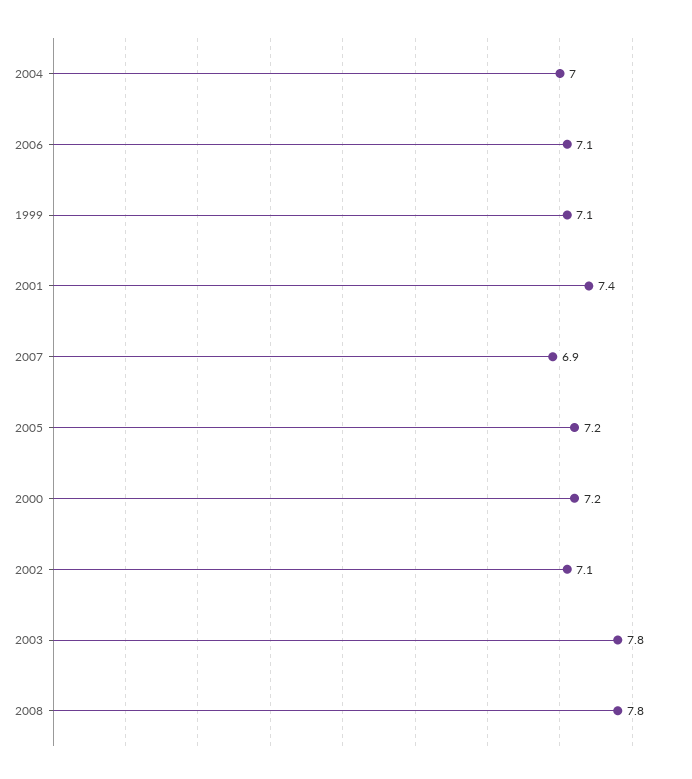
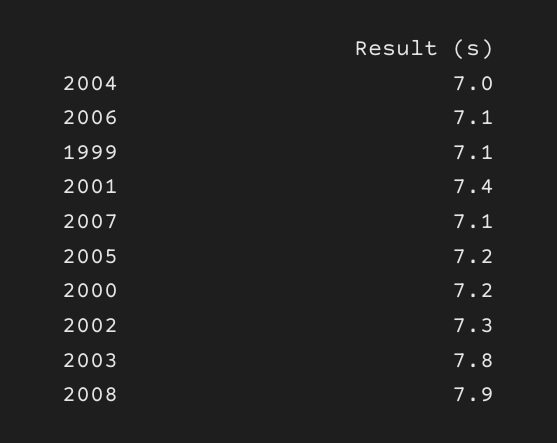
2007: 6.9 -> 7.1
2002: 7.1 -> 7.3
2008: 7.8 -> 7.9

